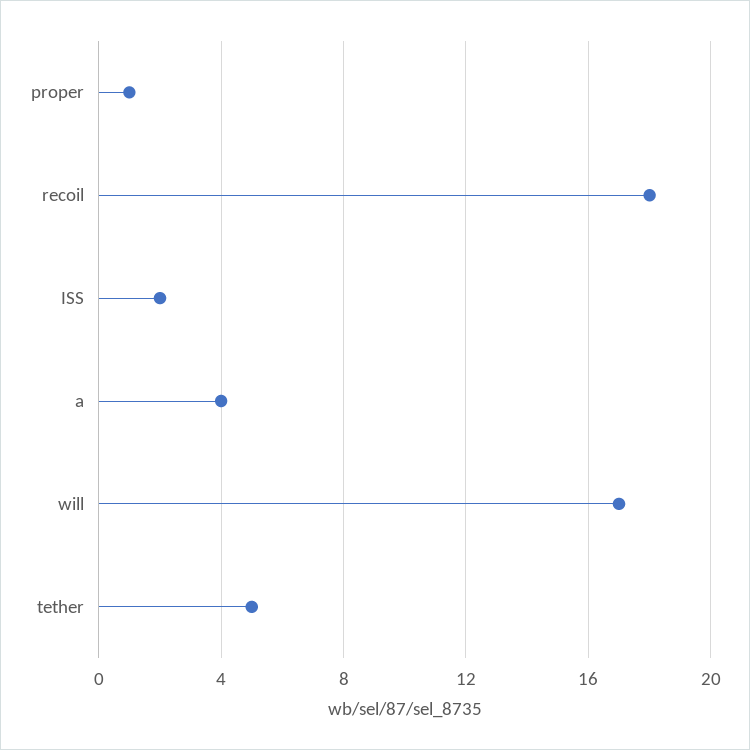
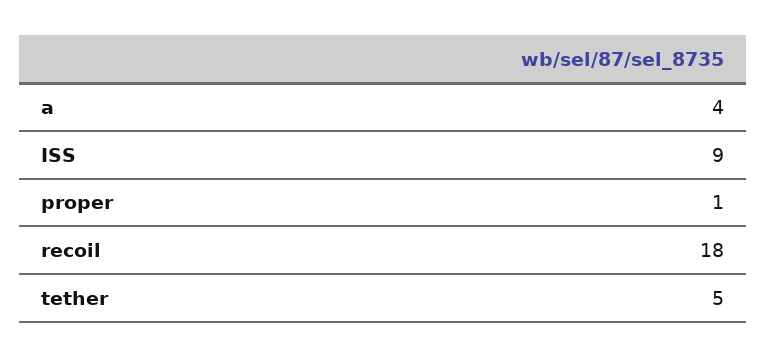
ISS: 2 -> 9
will: 17 -> none

